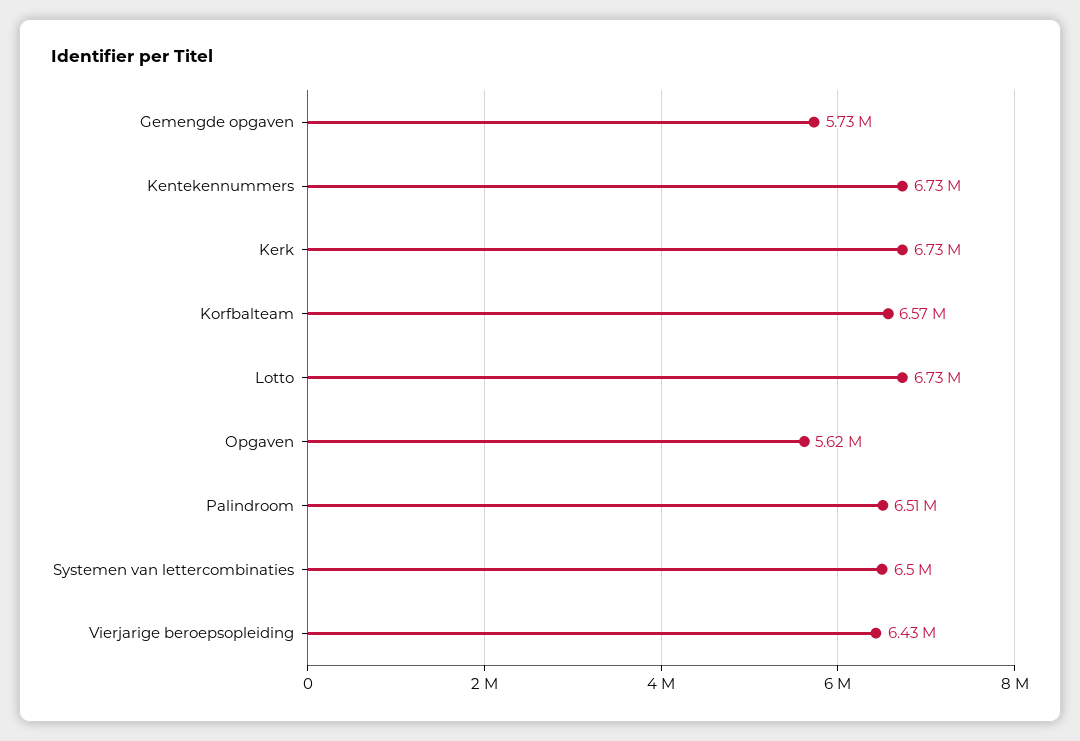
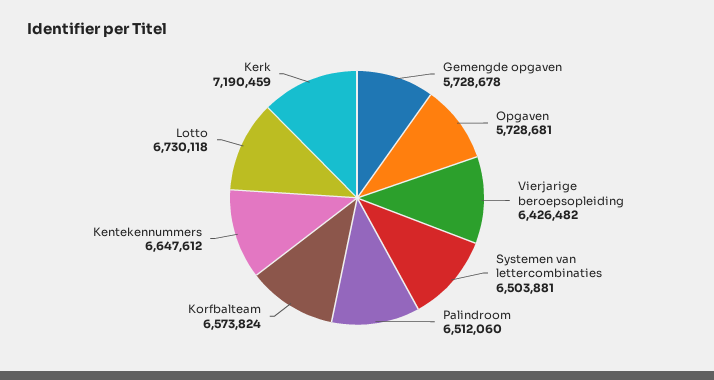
Kentekennummers: 6730000 -> 6647612
Kerk: 6730000 -> 7190459
Opgaven: 5620000 -> 5728681

